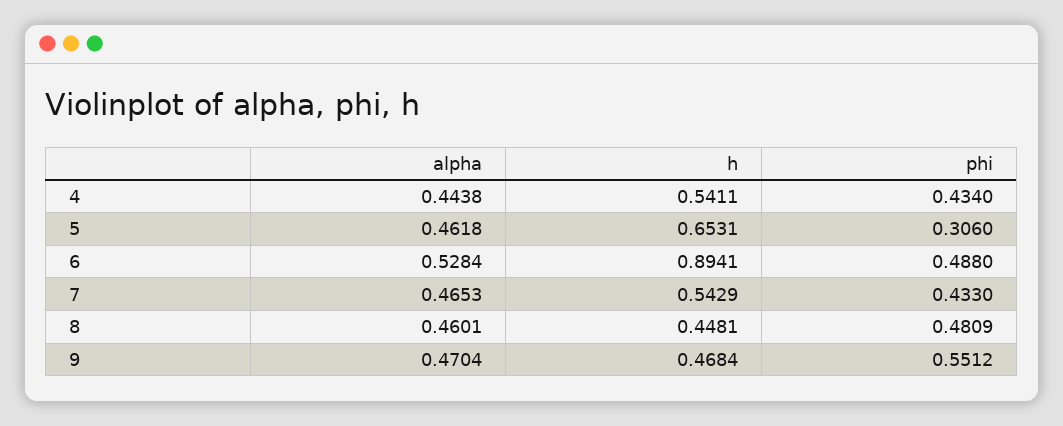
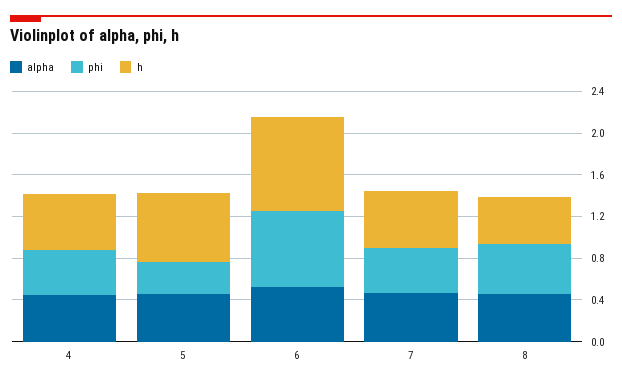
phi, 6: 0.488 -> 0.7
alpha, 9: 0.4704 -> none
h, 9: 0.4684 -> none
phi, 9: 0.5512 -> none

